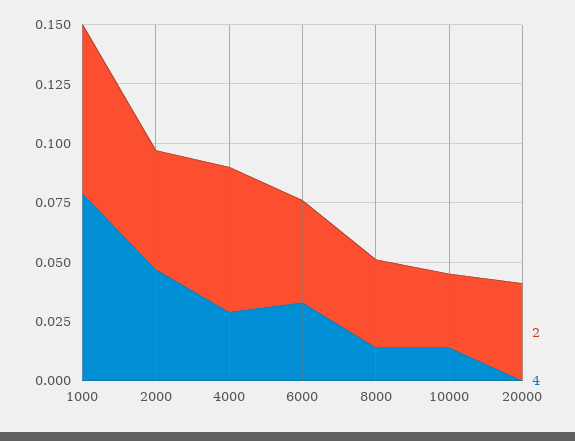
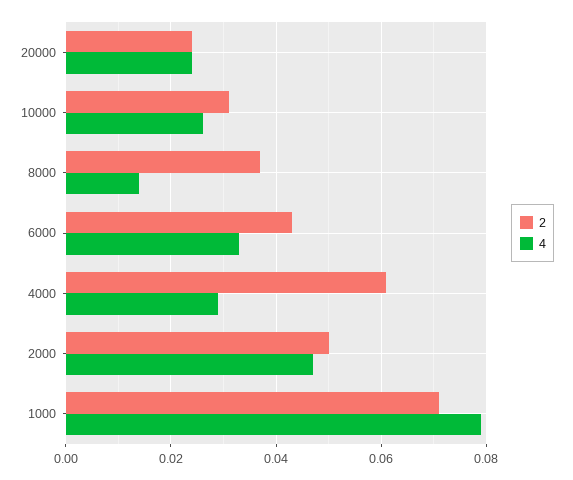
4, 10000: 0.015 -> 0.025
2, 20000: 0.04 -> 0.025
4, 20000: 0 -> 0.025

